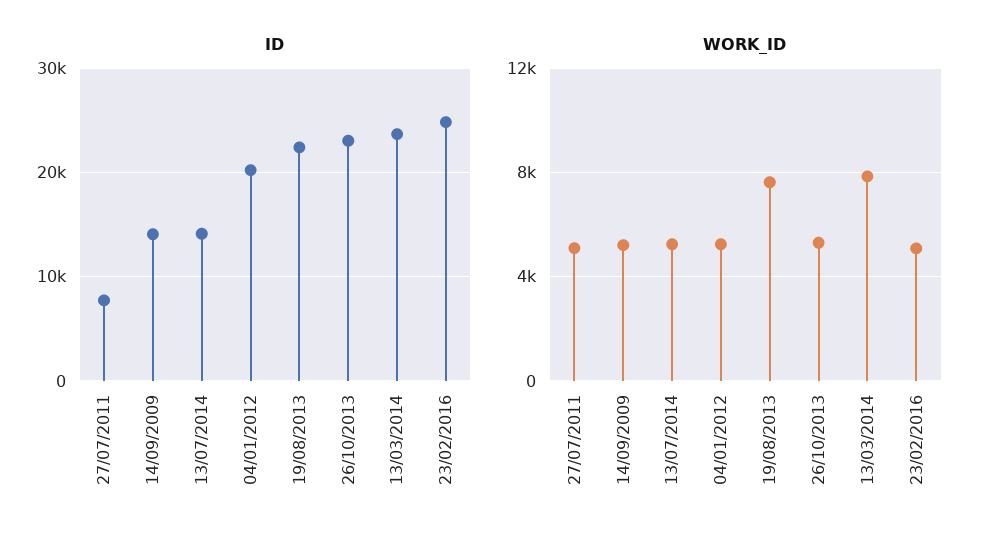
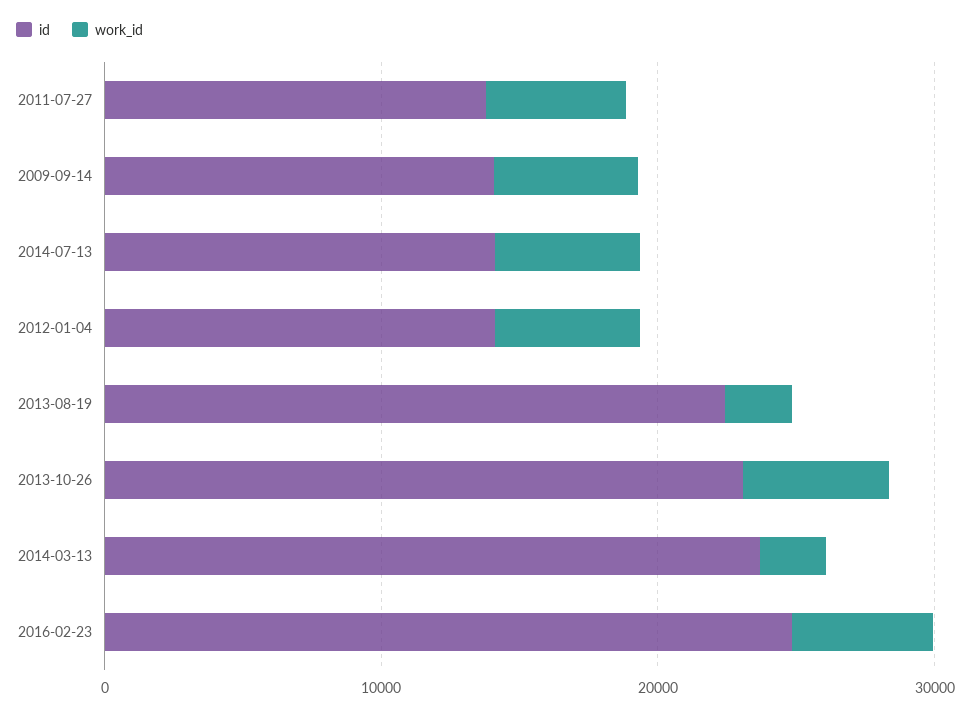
ID, 27/07/2011: 8000 -> 14000
ID, 04/01/2012: 20000 -> 14000
WORK_ID, 19/08/2013: 7500 -> 2000
WORK_ID, 13/03/2014: 8000 -> 2000

